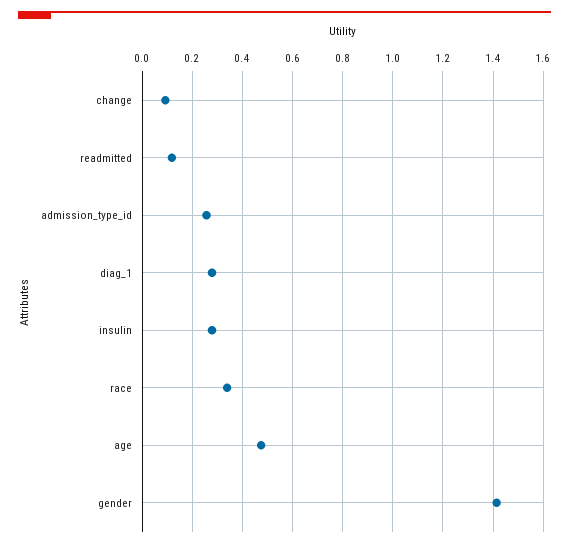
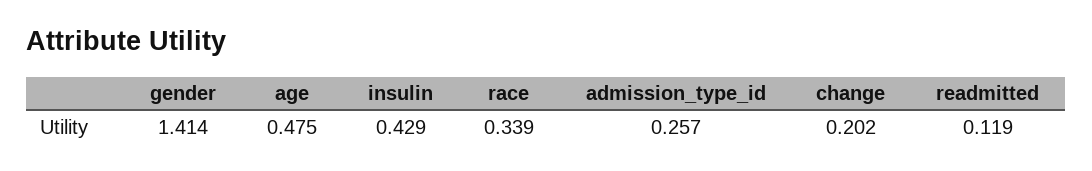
change: 0.1 -> 0.202
diag_1: 0.275 -> none
insulin: 0.275 -> 0.429

